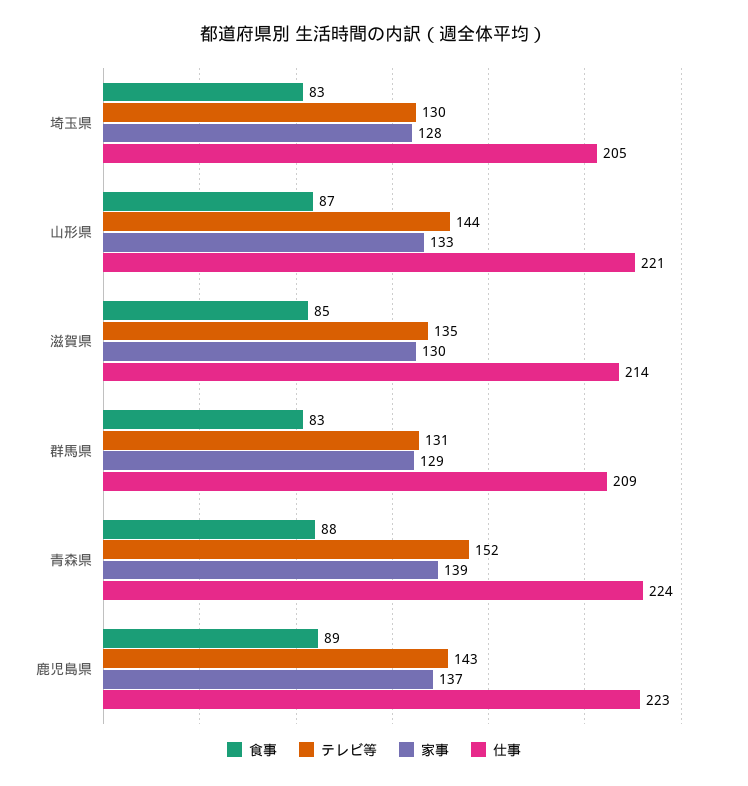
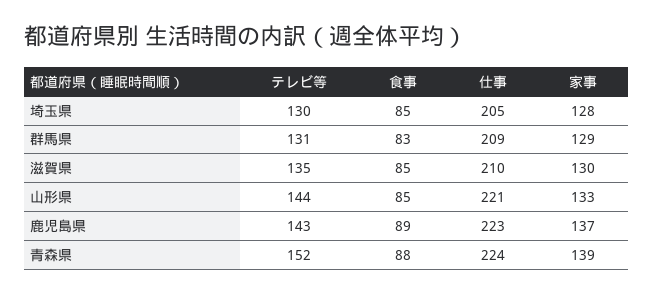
食事, 埼玉県: 83 -> 85
食事, 山形県: 87 -> 85
仕事, 滋賀県: 214 -> 210

